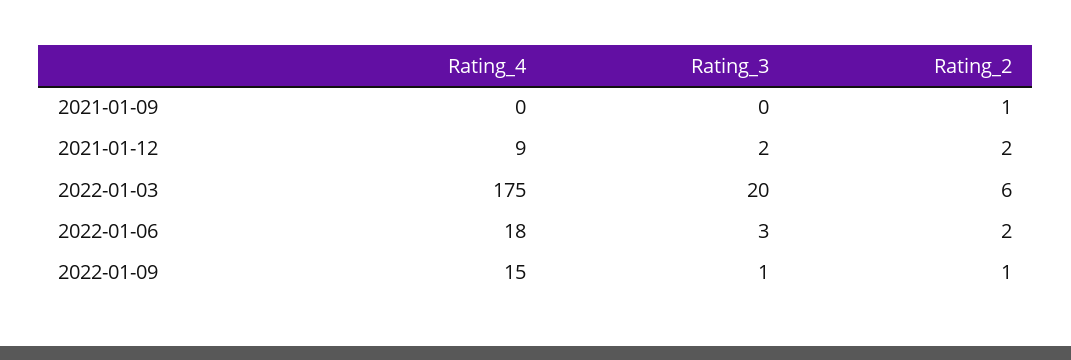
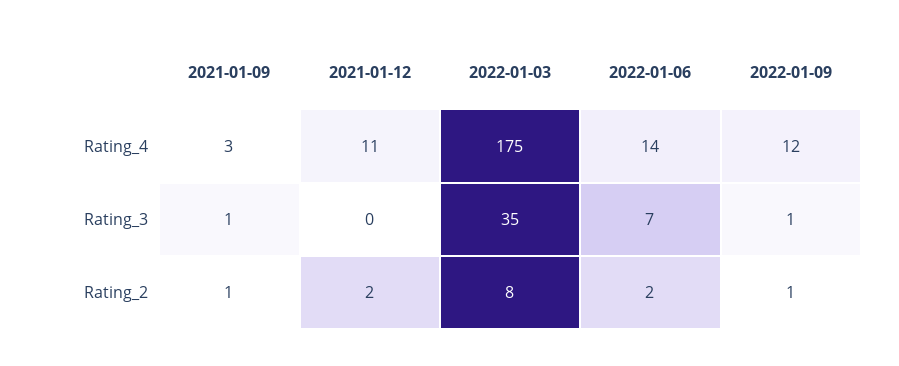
Rating_4, 2021-01-09: 0 -> 3
Rating_3, 2021-01-09: 0 -> 1
Rating_4, 2021-01-12: 9 -> 11
Rating_3, 2021-01-12: 2 -> 0
Rating_3, 2022-01-03: 20 -> 35
Rating_2, 2022-01-03: 6 -> 8
Rating_4, 2022-01-06: 18 -> 14
Rating_3, 2022-01-06: 3 -> 7
Rating_4, 2022-01-09: 15 -> 12

